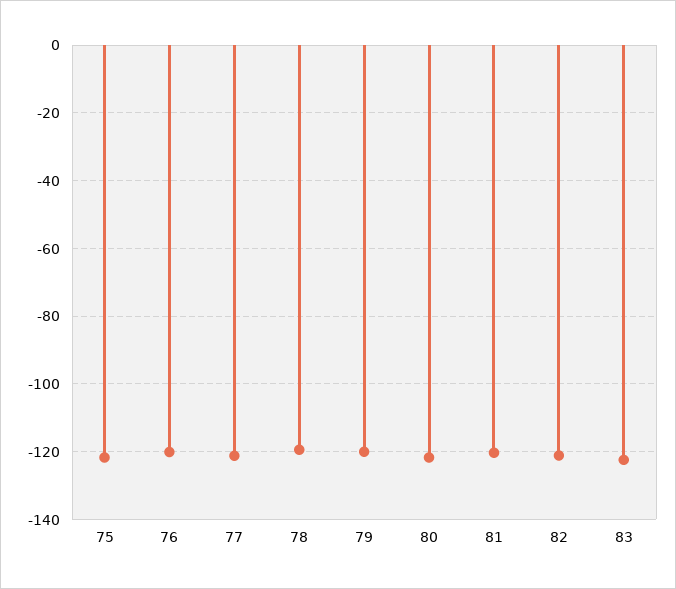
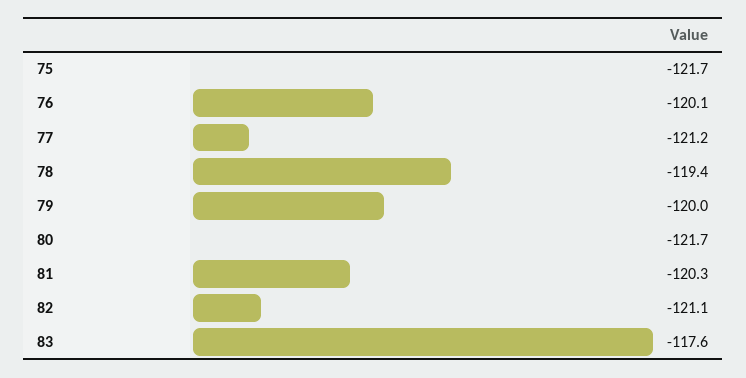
83: -122 -> -117.6

